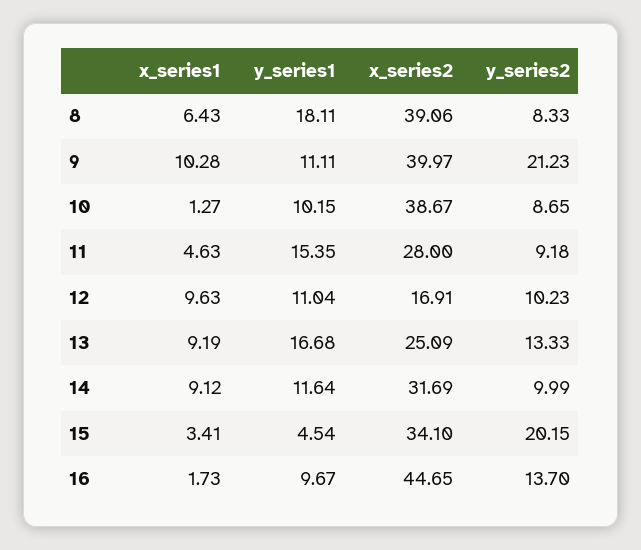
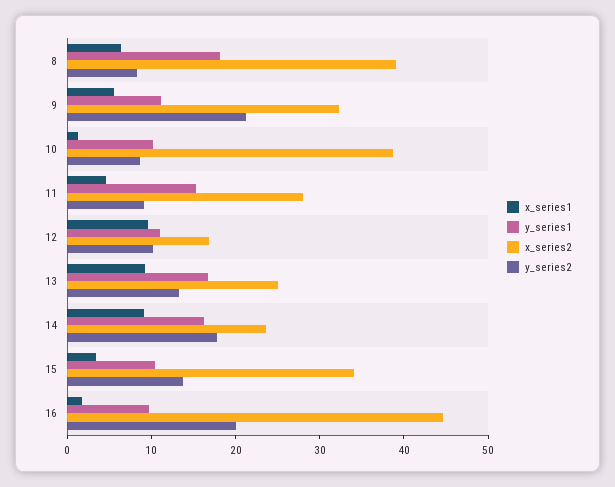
x_series1, 9: 10.28 -> 6
x_series2, 9: 39.97 -> 32
y_series1, 14: 11.64 -> 16
x_series2, 14: 31.69 -> 24
y_series2, 14: 9.99 -> 18
y_series1, 15: 4.54 -> 10
y_series2, 15: 20.15 -> 14
y_series2, 16: 13.7 -> 20

